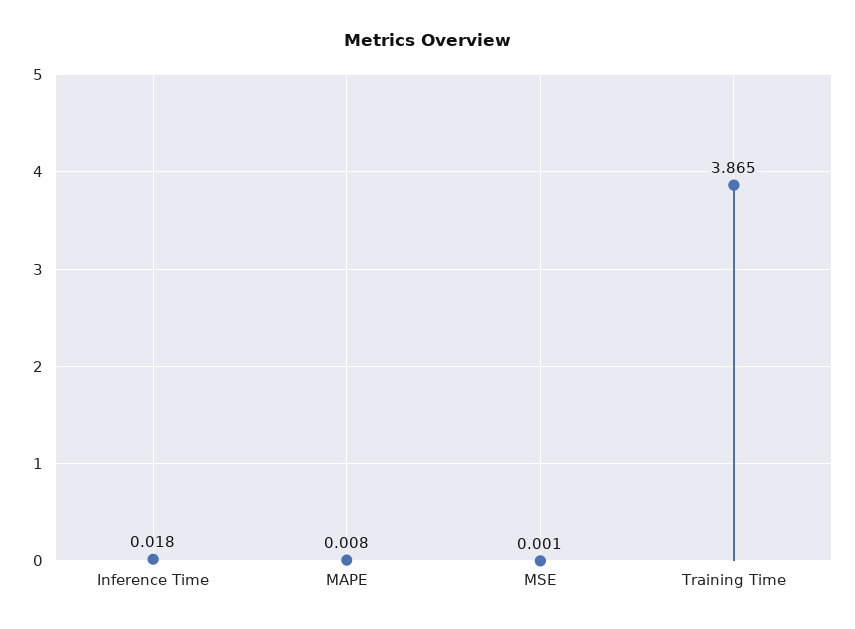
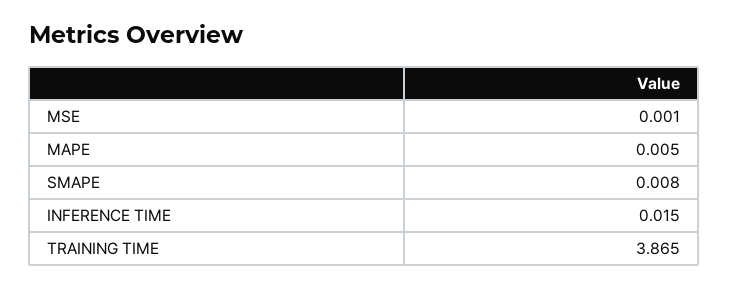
Inference Time: 0.018 -> 0.015
MAPE: 0.008 -> 0.005
SMAPE: none -> 0.008

